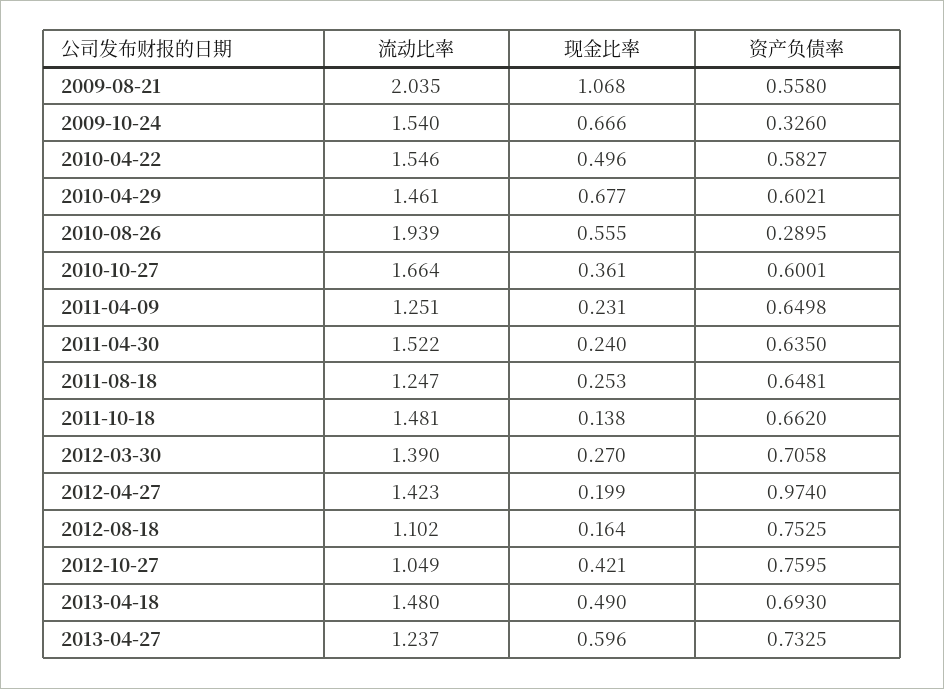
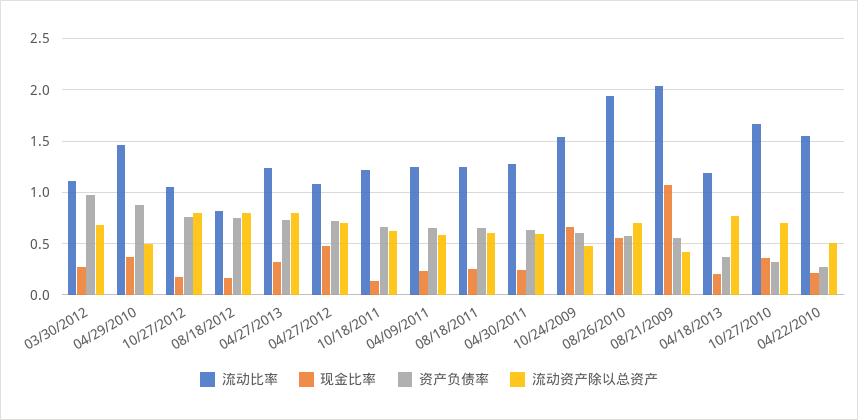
资产负债率, 2009-10-24: 0.326 -> 0.6
现金比率, 2010-04-22: 0.496 -> 0.2
资产负债率, 2010-04-22: 0.5827 -> 0.3
现金比率, 2010-04-29: 0.677 -> 0.4
资产负债率, 2010-04-29: 0.6021 -> 0.9
资产负债率, 2010-08-26: 0.2895 -> 0.6
资产负债率, 2010-10-27: 0.6001 -> 0.3
流动比率, 2011-04-30: 1.522 -> 1.3
流动比率, 2011-10-18: 1.481 -> 1.2
流动比率, 2012-03-30: 1.39 -> 1.1
资产负债率, 2012-03-30: 0.7058 -> 1
流动比率, 2012-04-27: 1.423 -> 1.1
现金比率, 2012-04-27: 0.199 -> 0.5
资产负债率, 2012-04-27: 0.974 -> 0.7
流动比率, 2012-08-18: 1.102 -> 0.8
现金比率, 2012-10-27: 0.421 -> 0.2
流动比率, 2013-04-18: 1.48 -> 1.2
现金比率, 2013-04-18: 0.49 -> 0.2
资产负债率, 2013-04-18: 0.693 -> 0.4
现金比率, 2013-04-27: 0.596 -> 0.3
流动资产除以总资产, 2012-03-30: none -> 0.7
流动资产除以总资产, 2010-04-29: none -> 0.5
流动资产除以总资产, 2012-10-27: none -> 0.8
流动资产除以总资产, 2012-08-18: none -> 0.8
流动资产除以总资产, 2013-04-27: none -> 0.8
流动资产除以总资产, 2012-04-27: none -> 0.7
流动资产除以总资产, 2011-10-18: none -> 0.6
流动资产除以总资产, 2011-04-09: none -> 0.6
流动资产除以总资产, 2011-08-18: none -> 0.6
流动资产除以总资产, 2011-04-30: none -> 0.6
流动资产除以总资产, 2009-10-24: none -> 0.5
流动资产除以总资产, 2010-08-26: none -> 0.7
流动资产除以总资产, 2009-08-21: none -> 0.4
流动资产除以总资产, 2013-04-18: none -> 0.8
流动资产除以总资产, 2010-10-27: none -> 0.7
流动资产除以总资产, 2010-04-22: none -> 0.5

